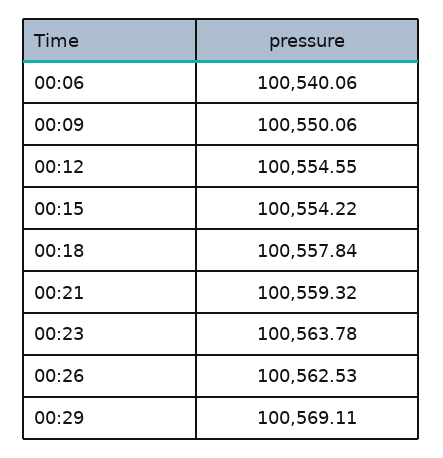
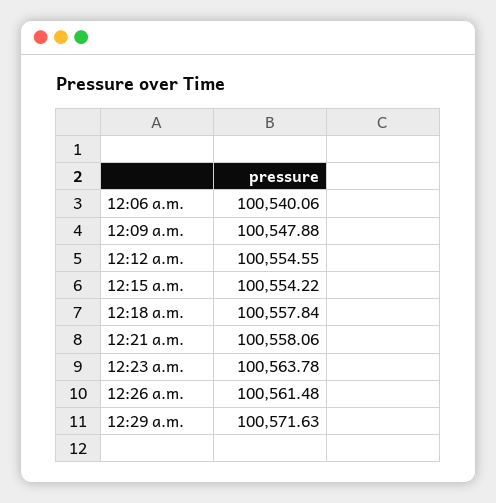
00:09: 100550.06 -> 100547.88
00:21: 100559.32 -> 100558.06
00:26: 100562.53 -> 100561.48
00:29: 100569.11 -> 100571.63

